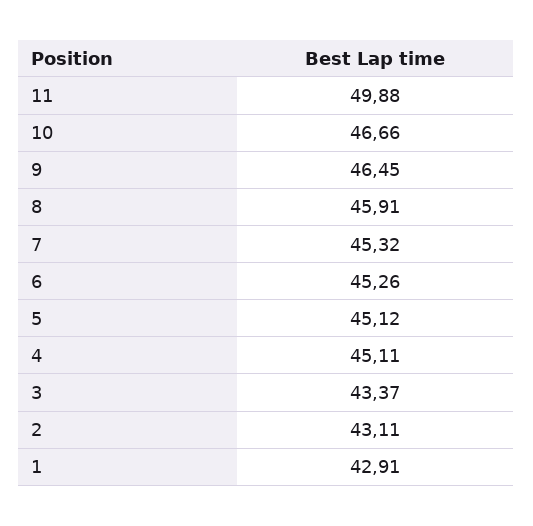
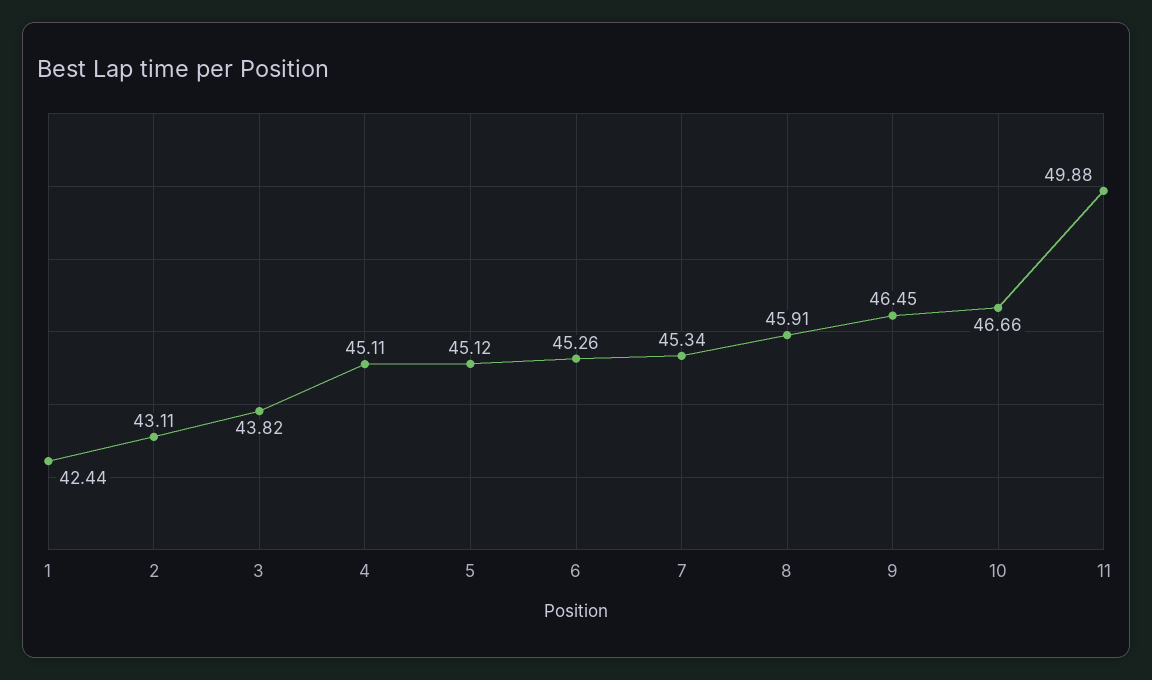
7: 45.32 -> 45.34
3: 43.37 -> 43.82
1: 42.91 -> 42.44

